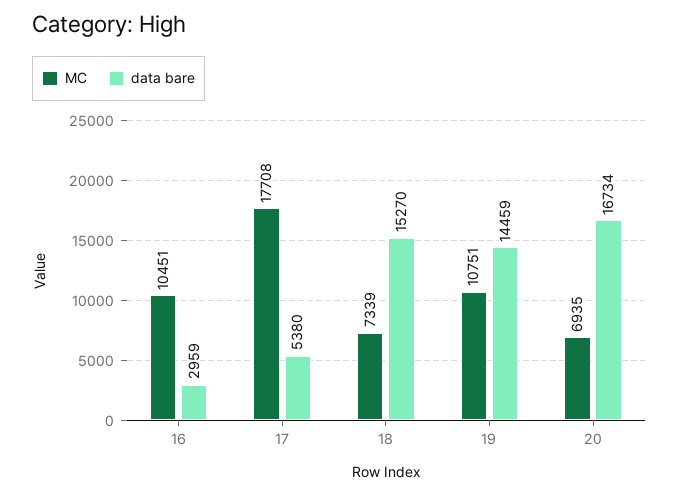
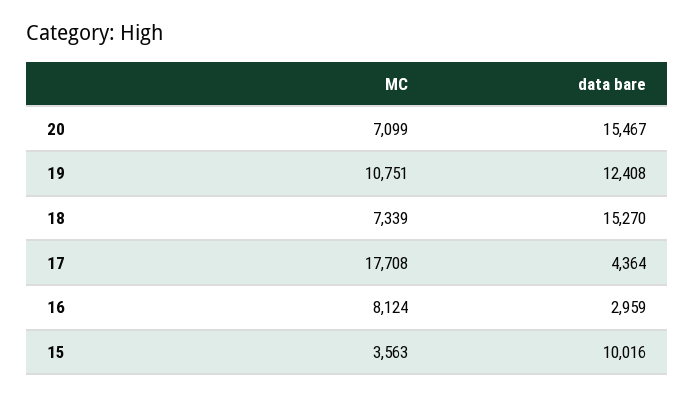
MC, 16: 10451 -> 8124
data bare, 17: 5380 -> 4364
data bare, 19: 14459 -> 12408
MC, 20: 6935 -> 7099
data bare, 20: 16734 -> 15467
MC, 15: none -> 3563
data bare, 15: none -> 10016

